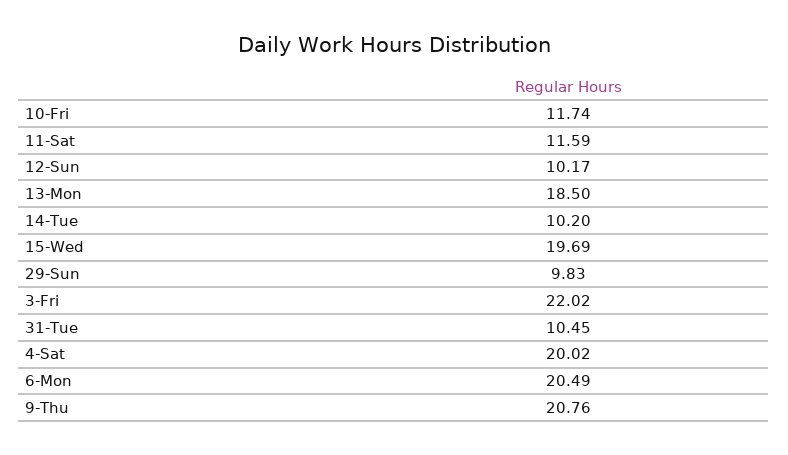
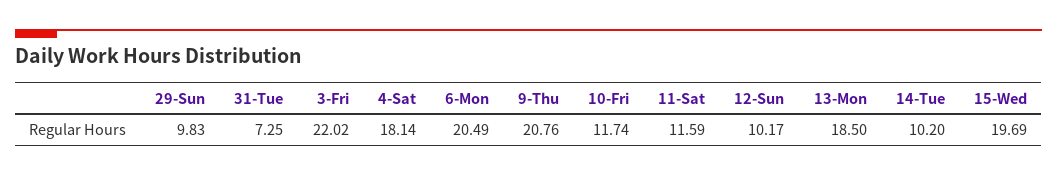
31-Tue: 10.45 -> 7.25
4-Sat: 20.02 -> 18.14

